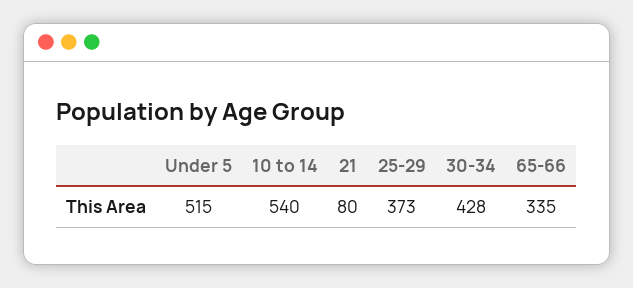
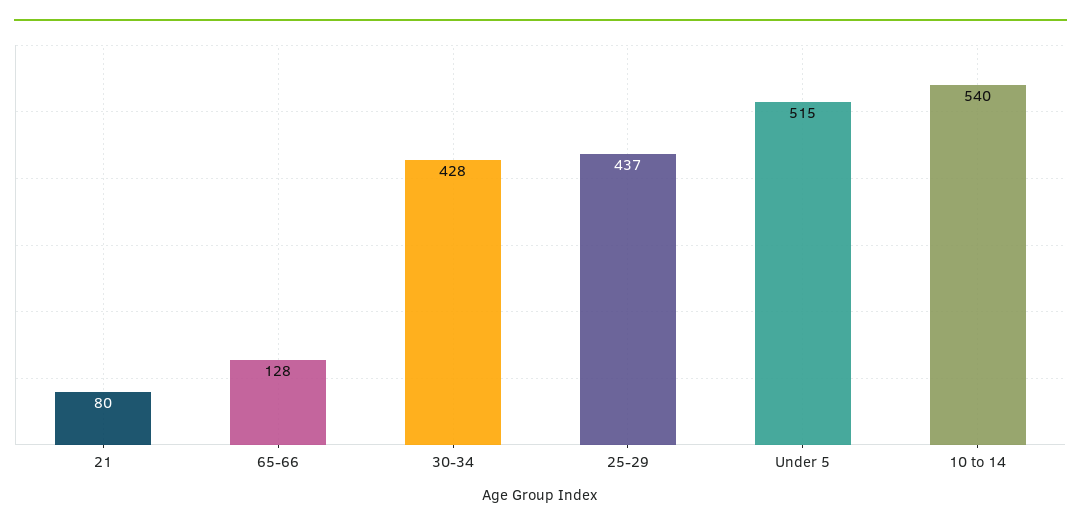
25-29: 373 -> 437
65-66: 335 -> 128

